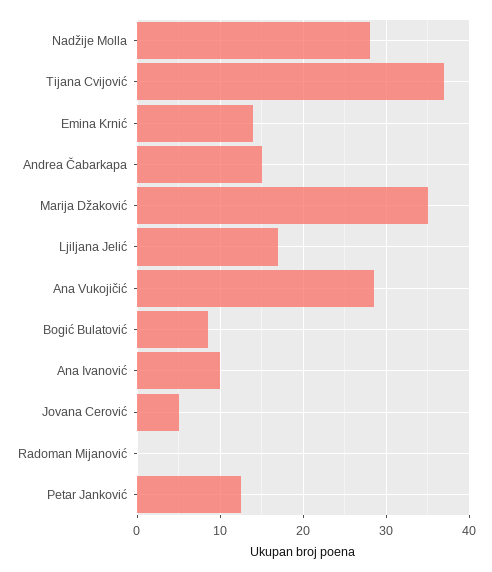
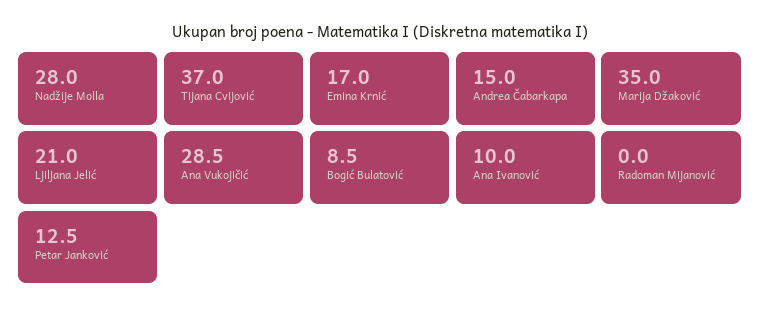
Emina Krnić: 14 -> 17
Ljiljana Jelić: 17 -> 21
Jovana Cerović: 5 -> none

